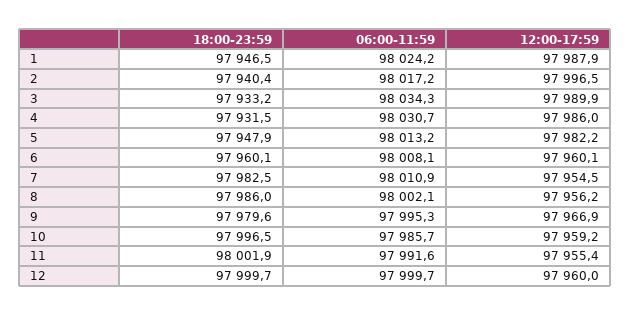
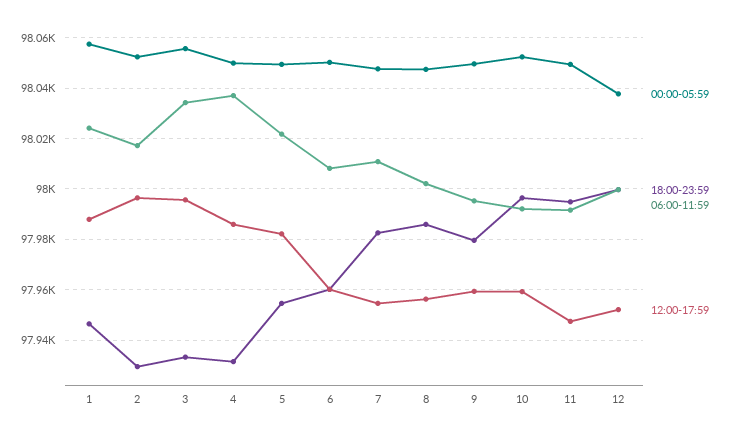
18:00-23:59, 2: 97940.4 -> 97930
12:00-17:59, 3: 97989.9 -> 97995
06:00-11:59, 4: 98030.7 -> 98037.5
18:00-23:59, 5: 97947.9 -> 97955
06:00-11:59, 5: 98013.2 -> 98022.5
12:00-17:59, 9: 97966.9 -> 97960
06:00-11:59, 10: 97985.7 -> 97992.5
18:00-23:59, 11: 98001.9 -> 97995
12:00-17:59, 11: 97955.4 -> 97947.5
12:00-17:59, 12: 97960 -> 97952.5
00:00-05:59, 1: none -> 98057.5
00:00-05:59, 2: none -> 98052.5
00:00-05:59, 3: none -> 98055
00:00-05:59, 4: none -> 98050
00:00-05:59, 5: none -> 98050
00:00-05:59, 6: none -> 98050
00:00-05:59, 7: none -> 98047.5
00:00-05:59, 8: none -> 98047.5
00:00-05:59, 9: none -> 98050
00:00-05:59, 10: none -> 98052.5
00:00-05:59, 11: none -> 98050
00:00-05:59, 12: none -> 98037.5

